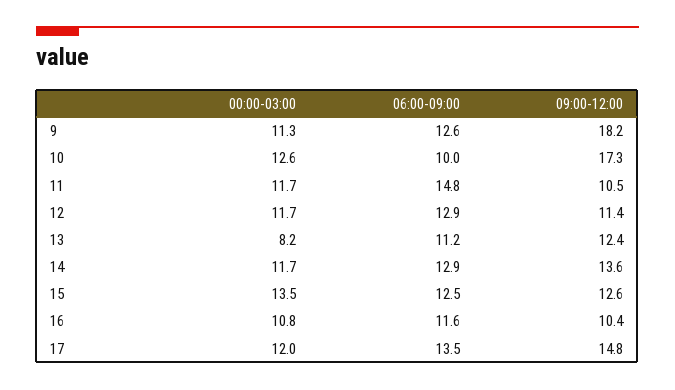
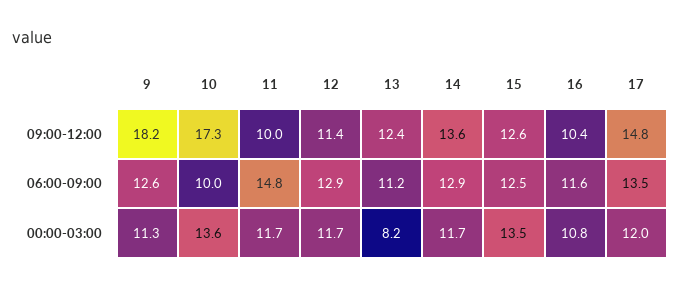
00:00-03:00, 10: 12.6 -> 13.6
09:00-12:00, 11: 10.5 -> 10

